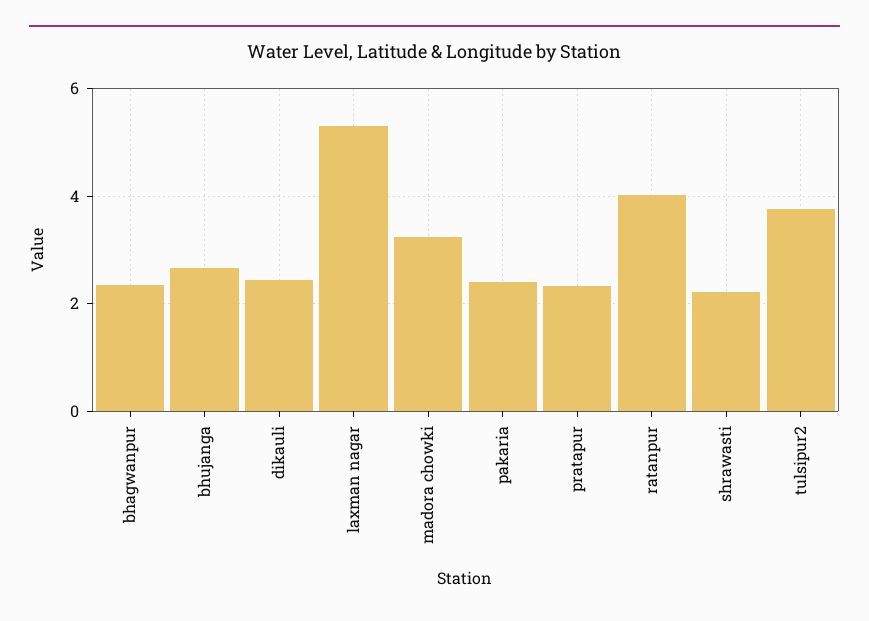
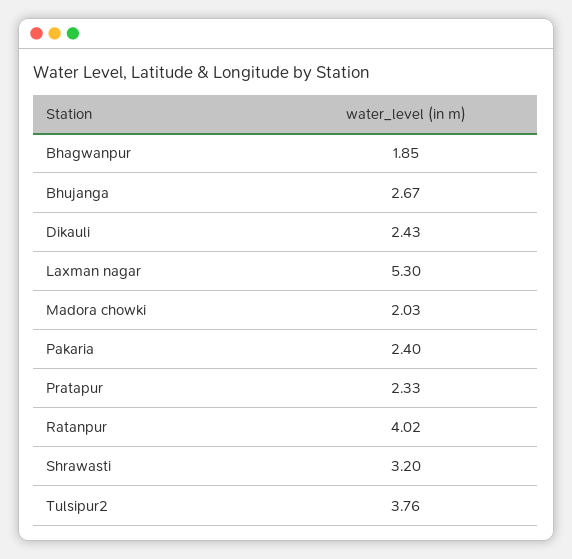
bhagwanpur: 2.4 -> 1.85
madora chowki: 3.2 -> 2.03
shrawasti: 2.2 -> 3.2

